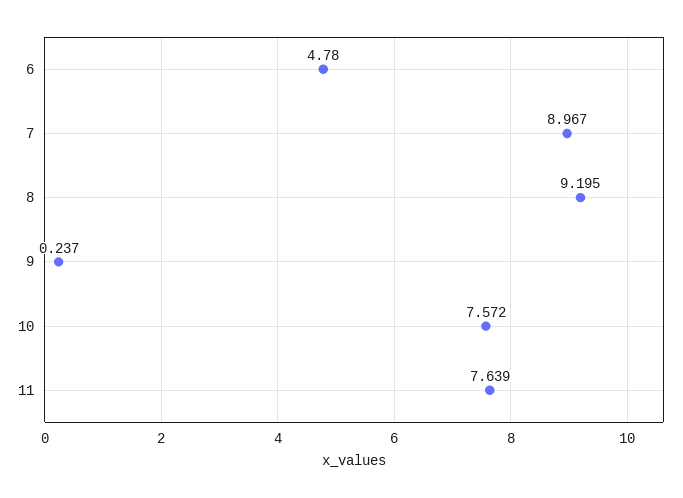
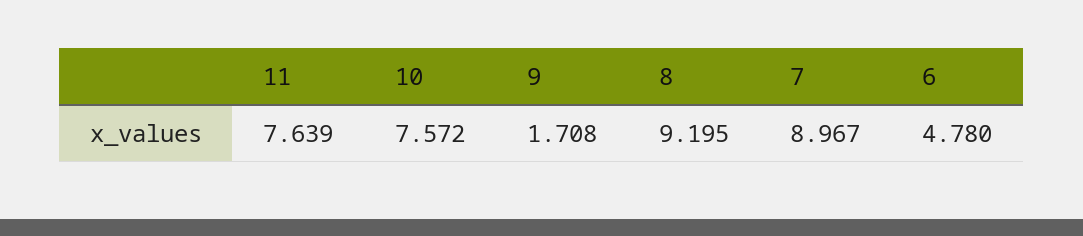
9: 0.237 -> 1.708

